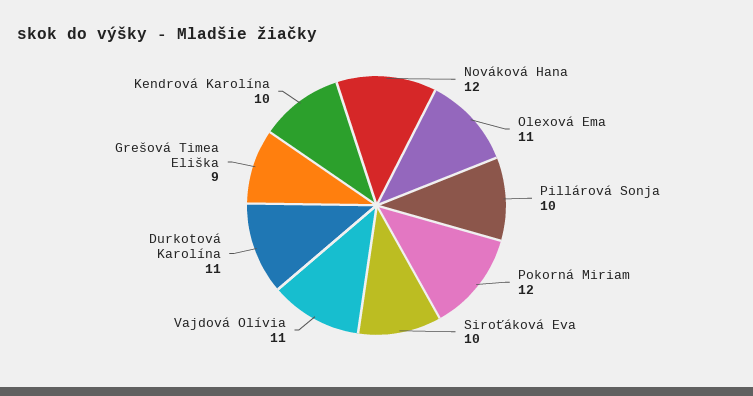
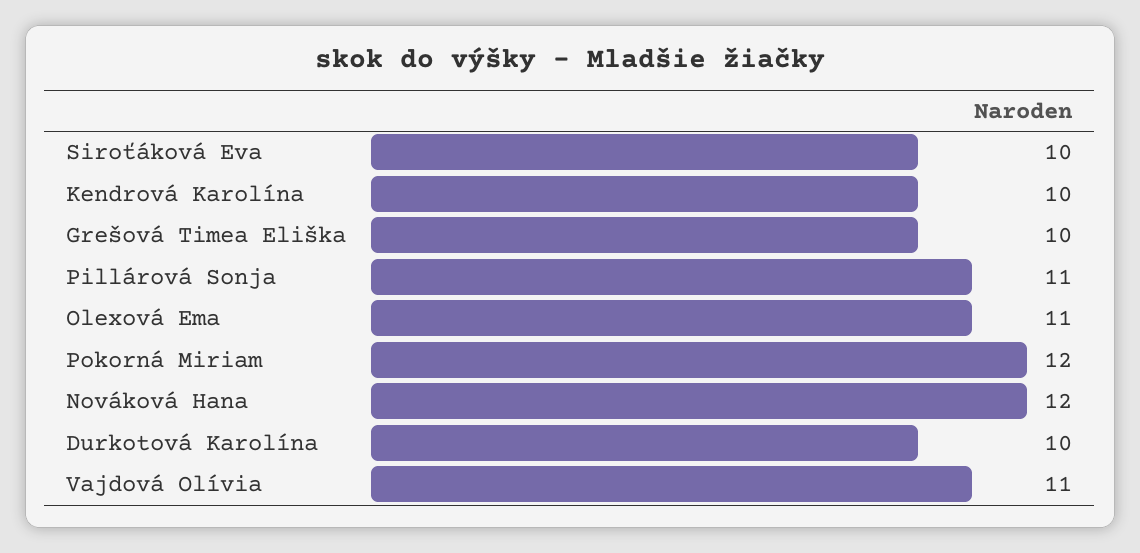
Pillárová Sonja: 10 -> 11
Durkotová Karolína: 11 -> 10
Grešová Timea Eliška: 9 -> 10

